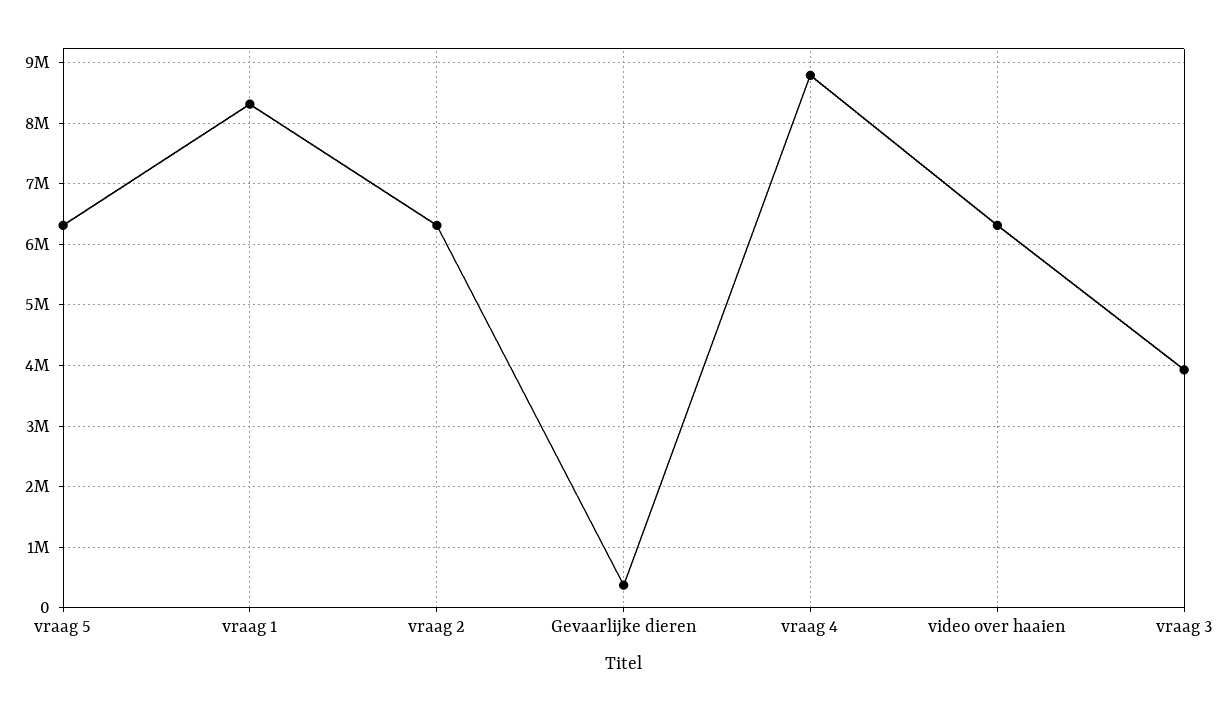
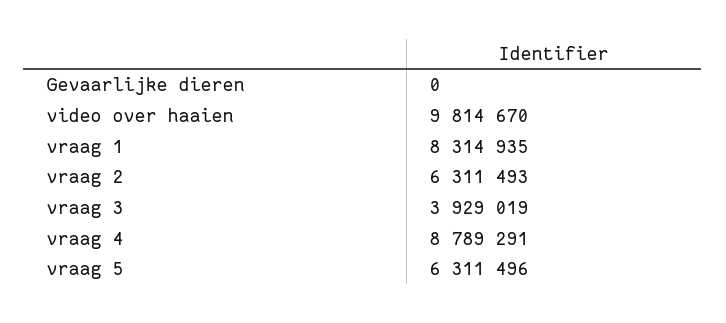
Gevaarlijke dieren: 400000 -> 0
video over haaien: 6300000 -> 9814670

